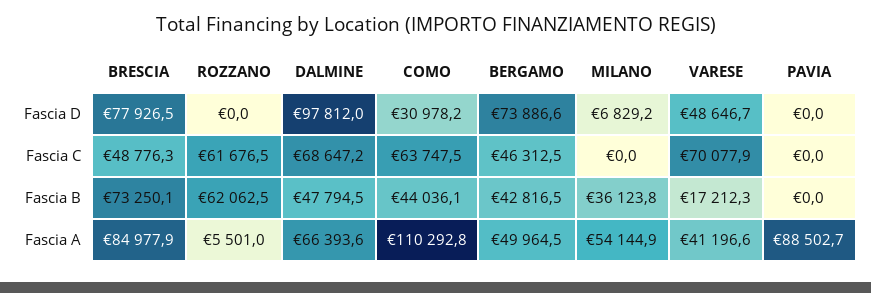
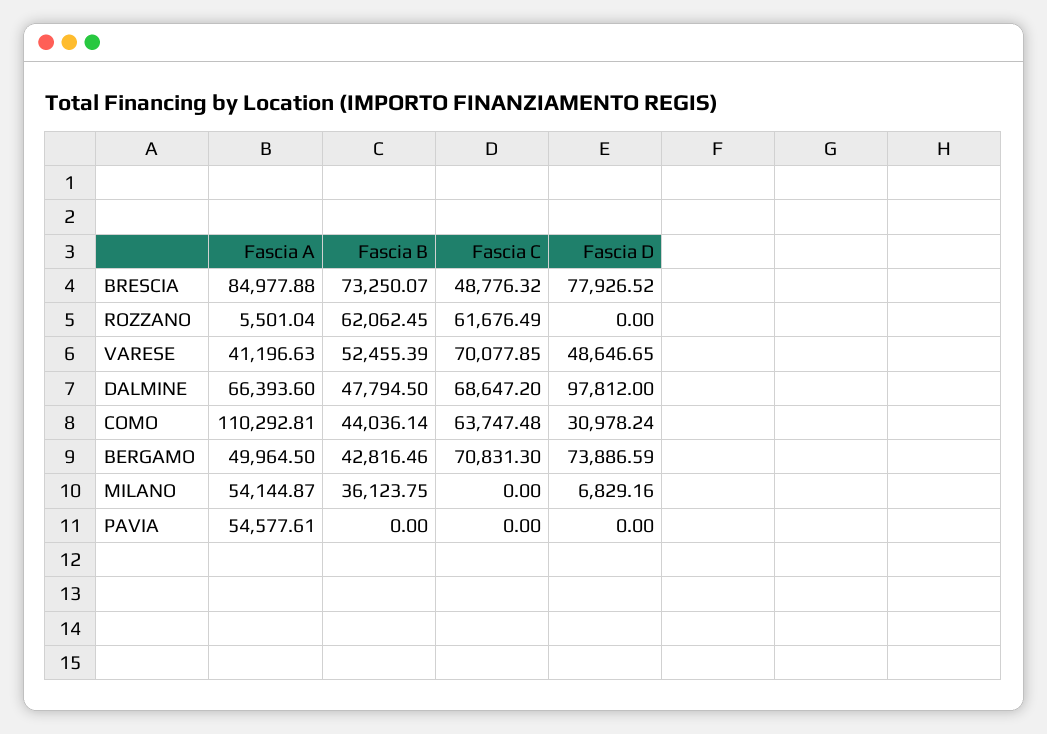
BERGAMO, Fascia C: 46312.5 -> 70831.3
VARESE, Fascia B: 17212.3 -> 52455.39
PAVIA, Fascia A: 88502.7 -> 54577.61

